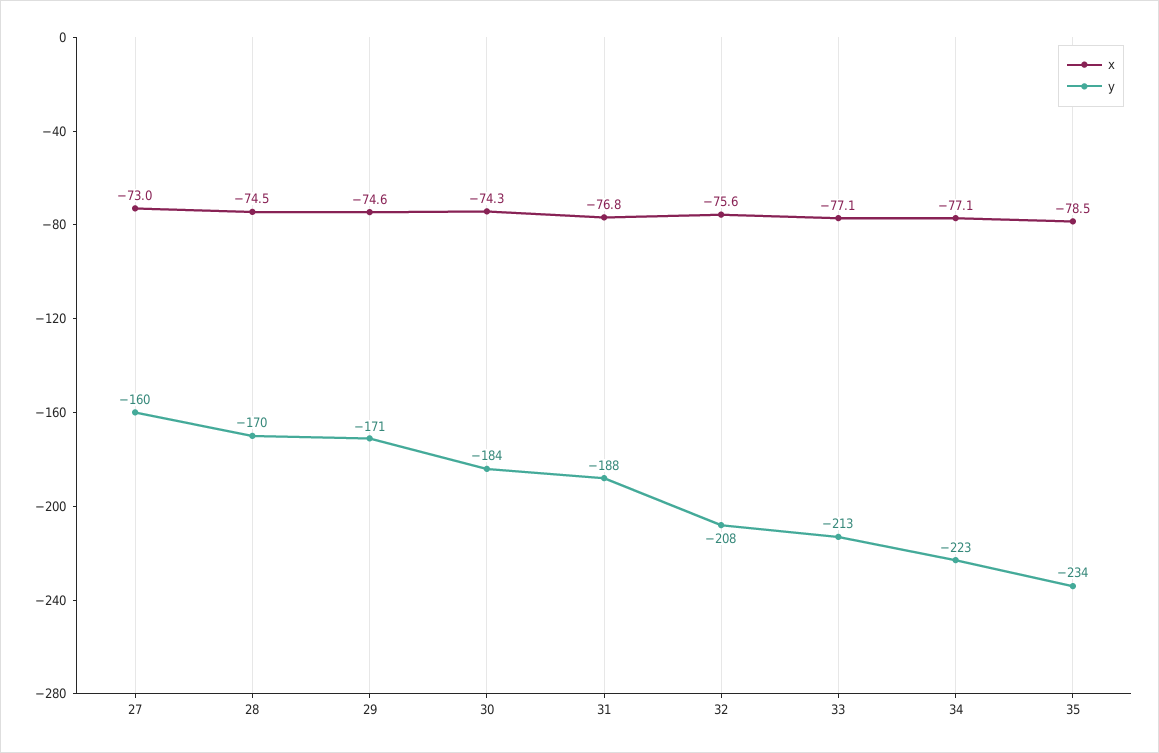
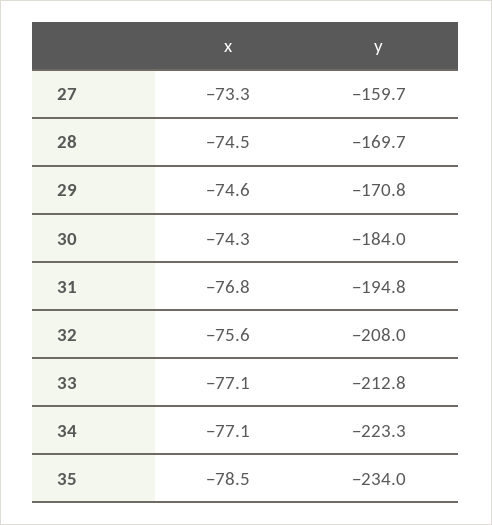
x, 27: -73 -> -73.3
y, 31: -188 -> -194.8

